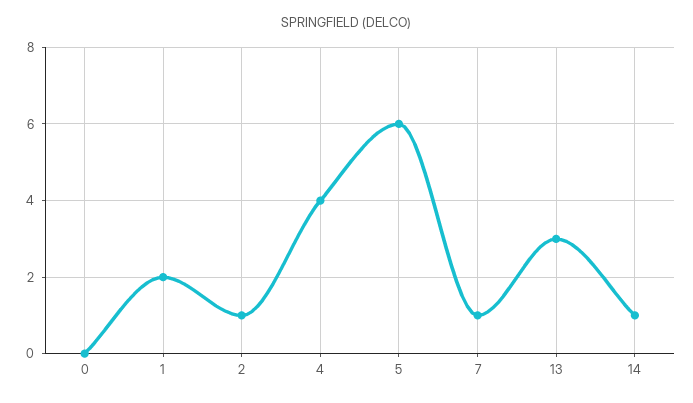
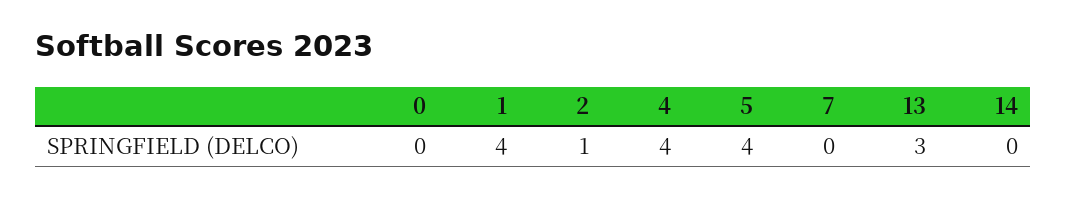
1: 2 -> 4
5: 6 -> 4
7: 1 -> 0
14: 1 -> 0

